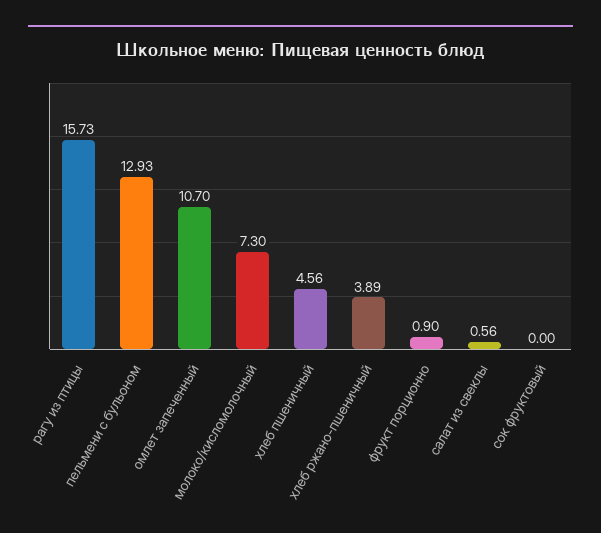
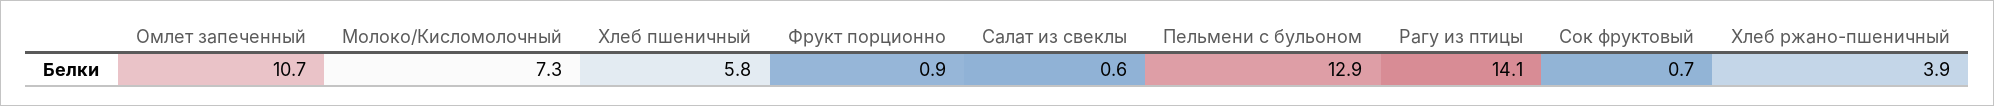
рагу из птицы: 15.73 -> 14.1
хлеб пшеничный: 4.56 -> 5.8
сок фруктовый: 0 -> 0.7

